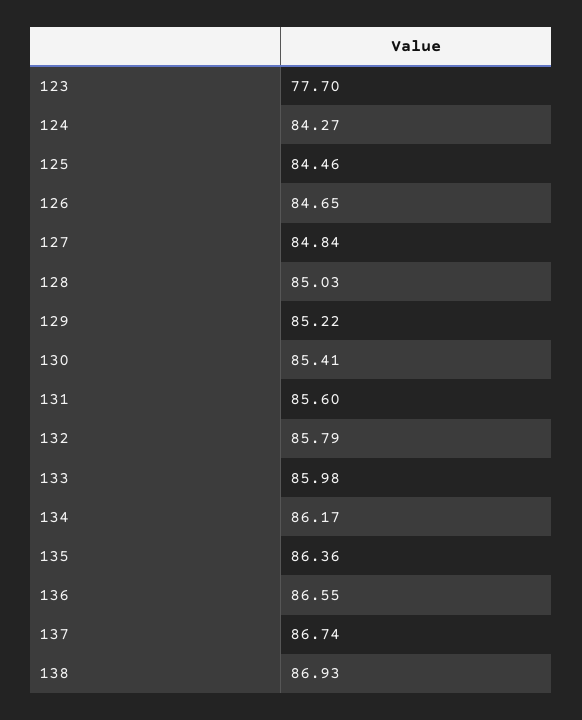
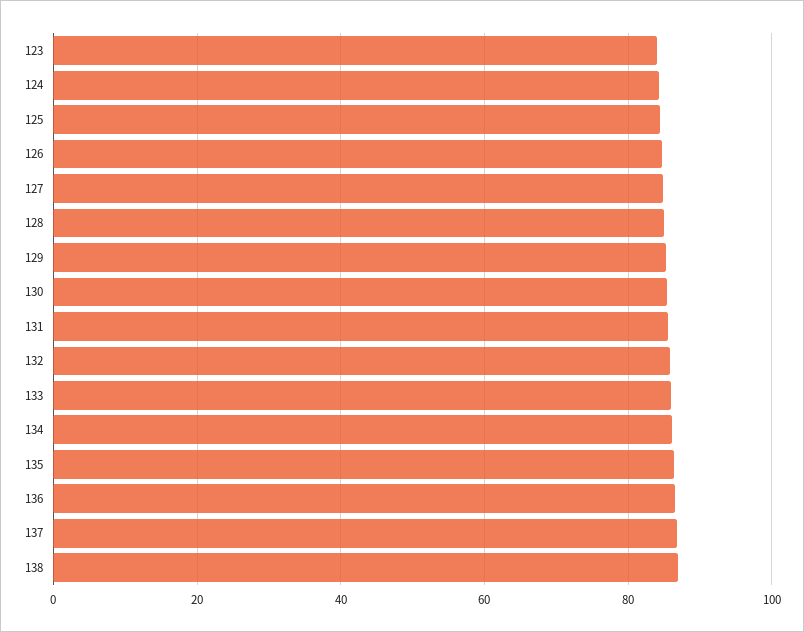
123: 77.7 -> 84

